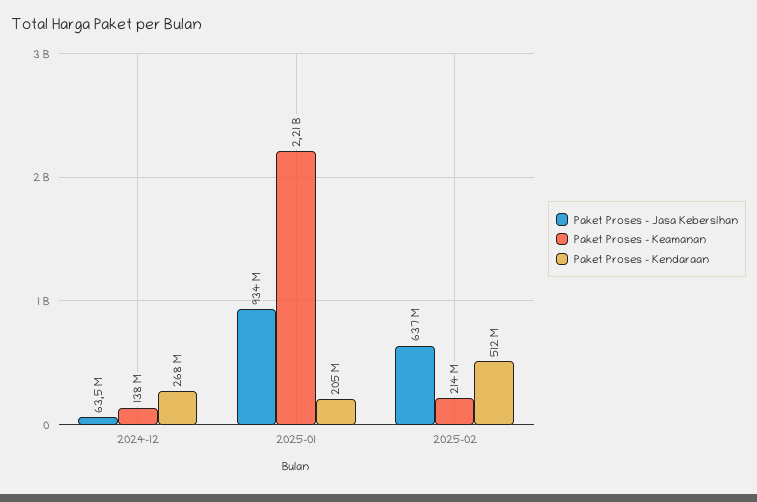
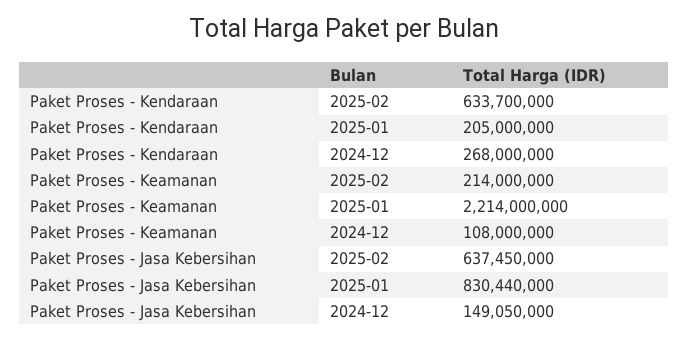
Paket Proses - Jasa Kebersihan, 2024-12: 63500000 -> 149050000
Paket Proses - Keamanan, 2024-12: 138000000 -> 108000000
Paket Proses - Jasa Kebersihan, 2025-01: 934000000 -> 830440000
Paket Proses - Kendaraan, 2025-02: 512000000 -> 633700000

